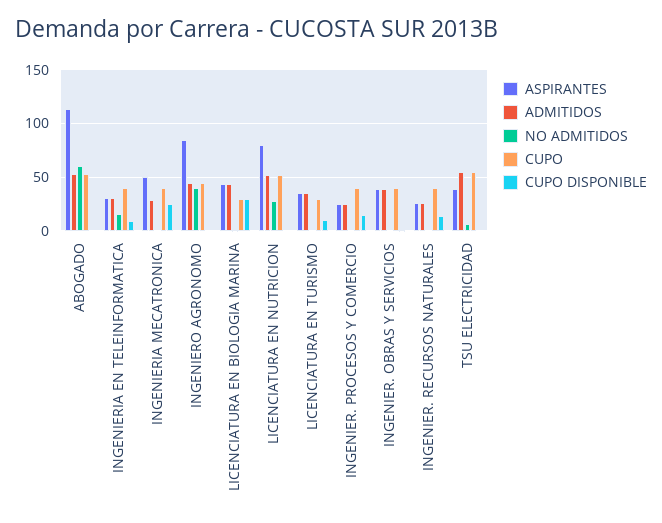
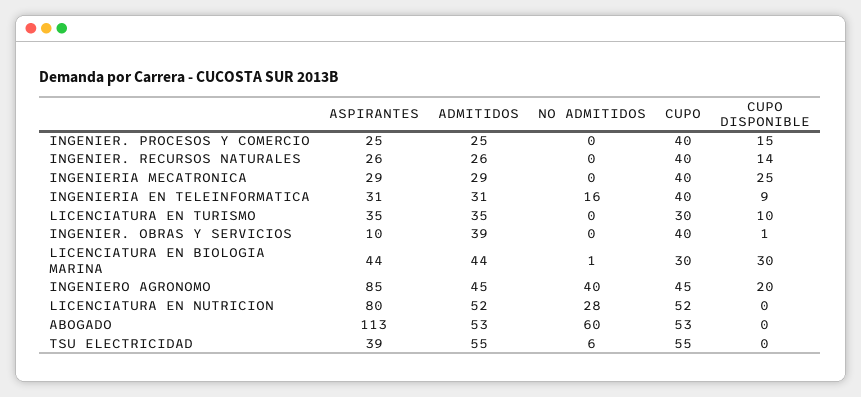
ASPIRANTES, INGENIERIA MECATRONICA: 50 -> 29
CUPO DISPONIBLE, INGENIERO AGRONOMO: 0 -> 20
ASPIRANTES, INGENIER. OBRAS Y SERVICIOS: 40 -> 10

